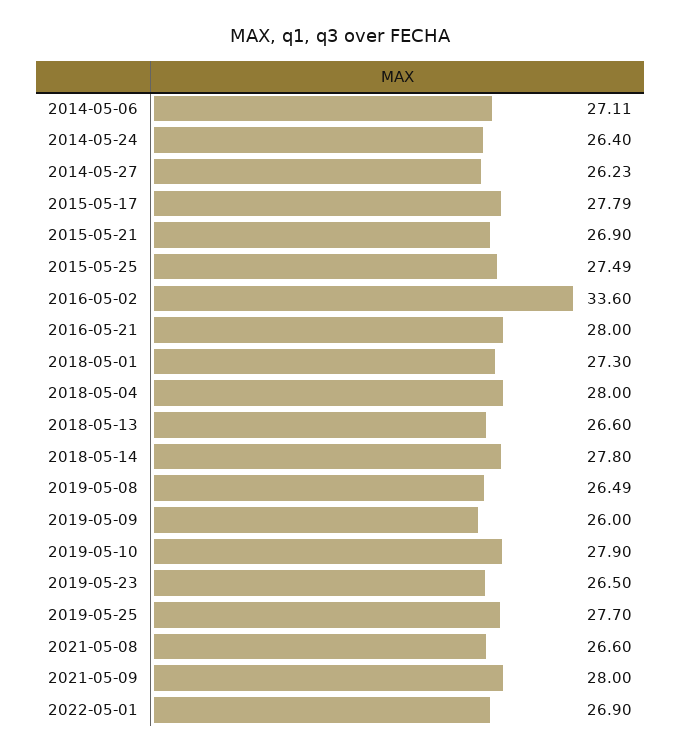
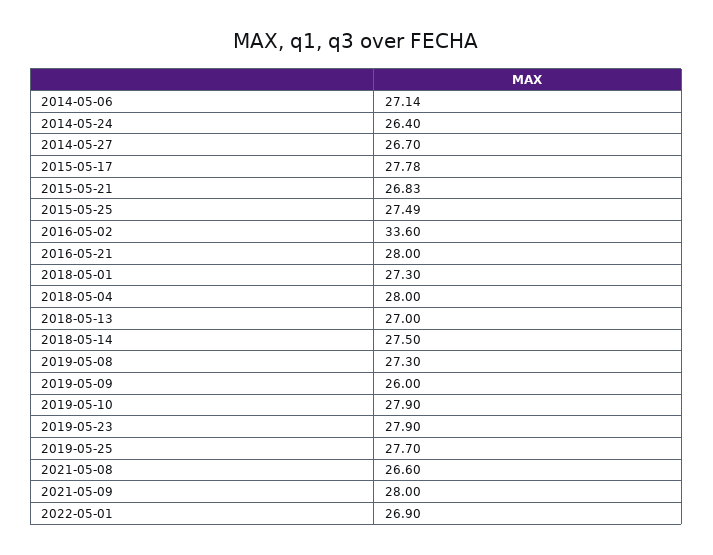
2014-05-06: 27.11 -> 27.14
2014-05-27: 26.23 -> 26.7
2015-05-17: 27.79 -> 27.78
2015-05-21: 26.9 -> 26.83
2018-05-13: 26.6 -> 27
2018-05-14: 27.8 -> 27.5
2019-05-08: 26.49 -> 27.3
2019-05-23: 26.5 -> 27.9

